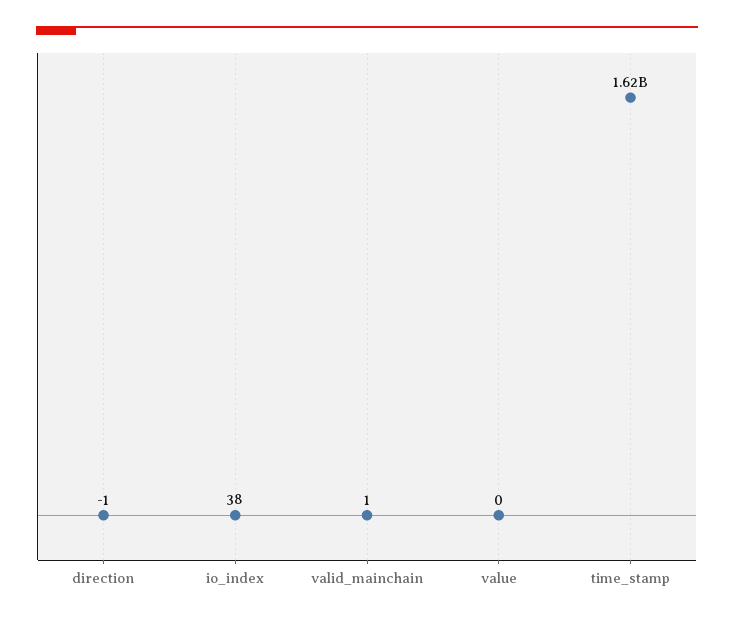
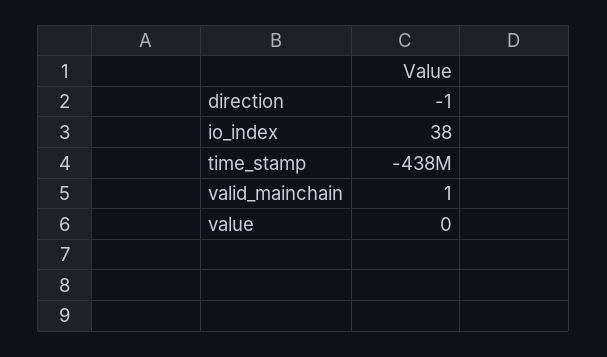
time_stamp: 1620000000 -> -438000000

